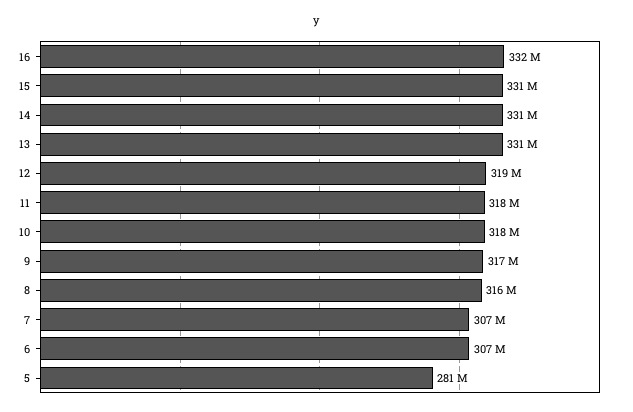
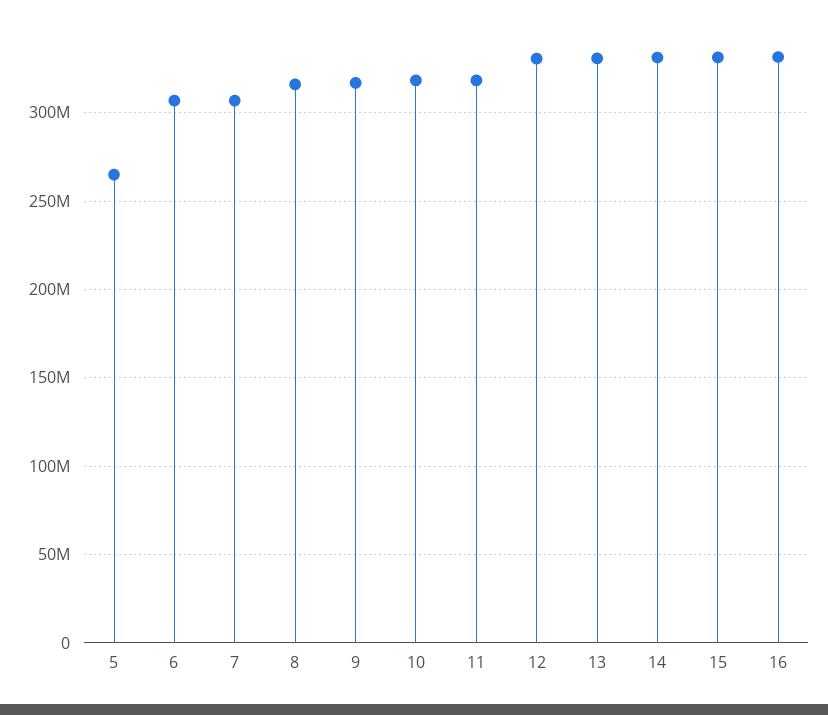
12: 319000000 -> 330000000
5: 281000000 -> 265000000

